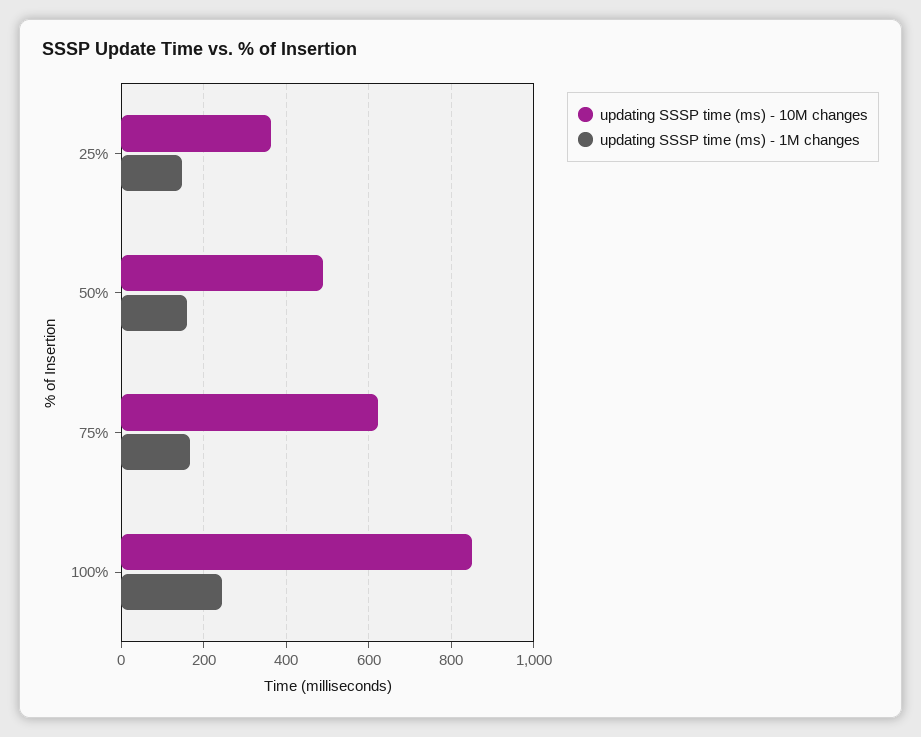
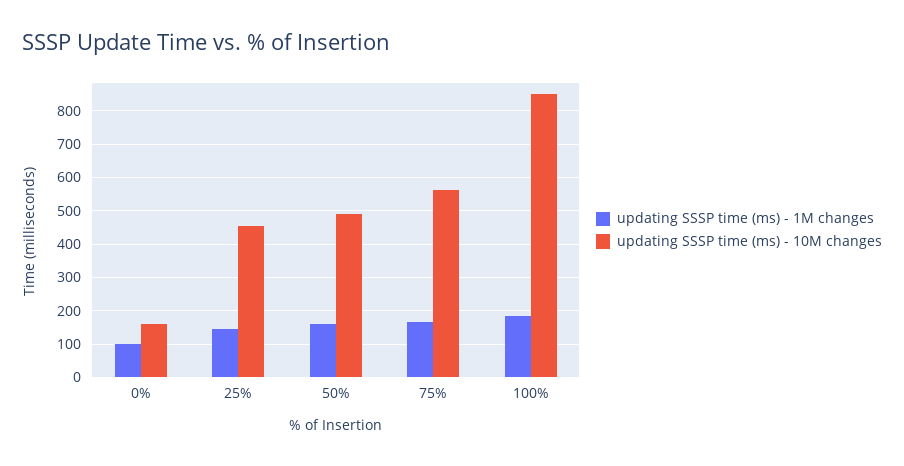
updating SSSP time (ms) - 10M changes, 25%: 360 -> 460
updating SSSP time (ms) - 10M changes, 75%: 620 -> 560
updating SSSP time (ms) - 1M changes, 100%: 240 -> 180
updating SSSP time (ms) - 1M changes, 0%: none -> 100
updating SSSP time (ms) - 10M changes, 0%: none -> 160

